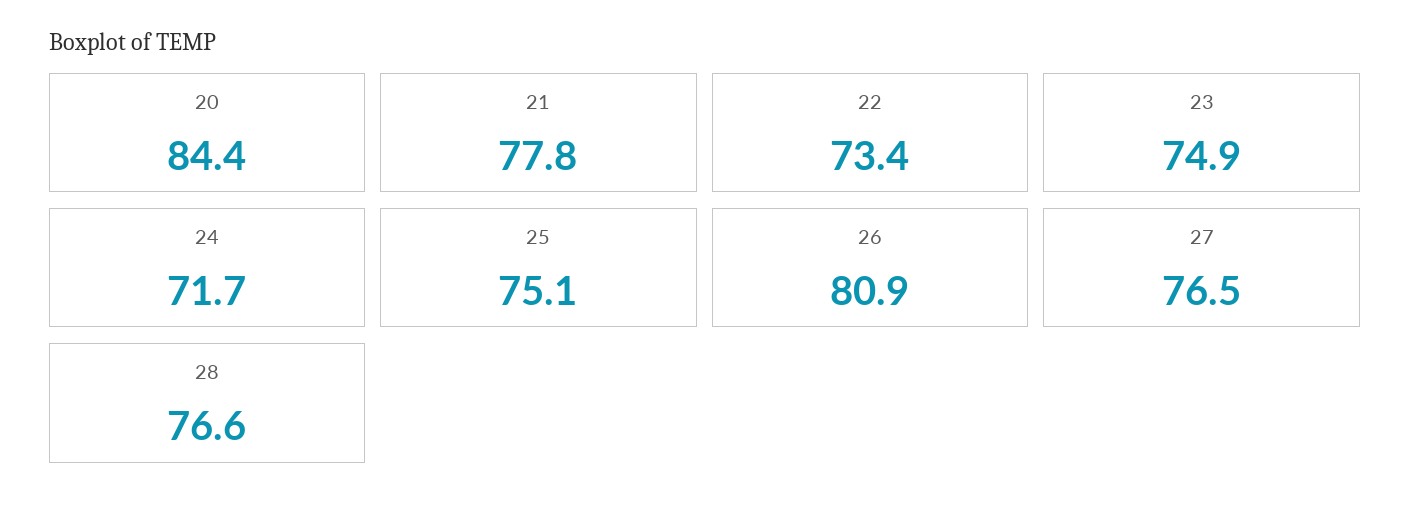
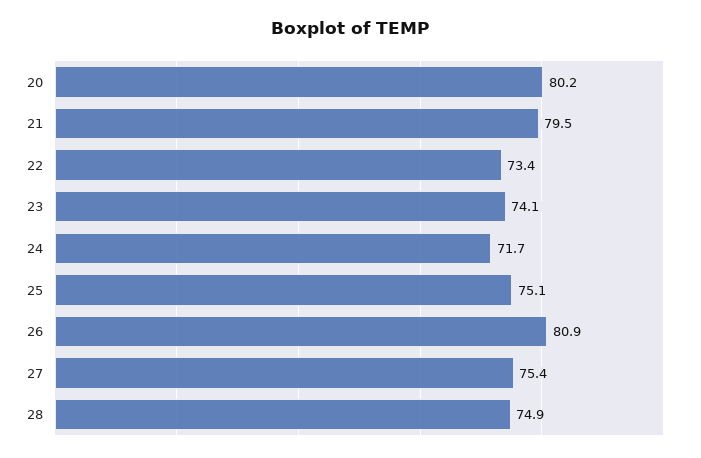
20: 84.4 -> 80.2
21: 77.8 -> 79.5
23: 74.9 -> 74.1
27: 76.5 -> 75.4
28: 76.6 -> 74.9

